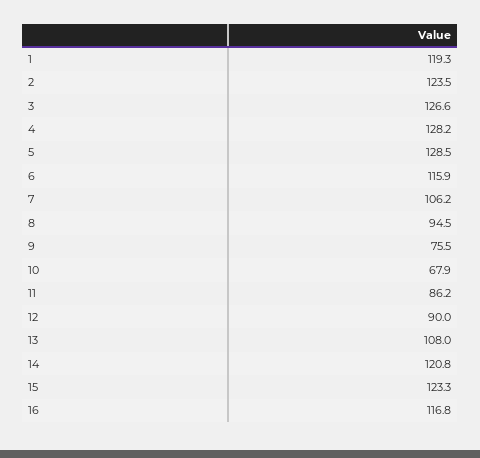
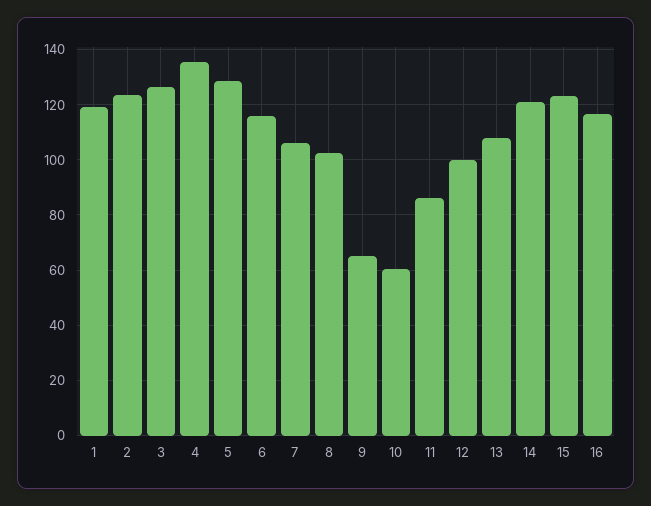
4: 128.2 -> 135
8: 94.5 -> 102.5
9: 75.5 -> 65
10: 67.9 -> 60
12: 90 -> 100

